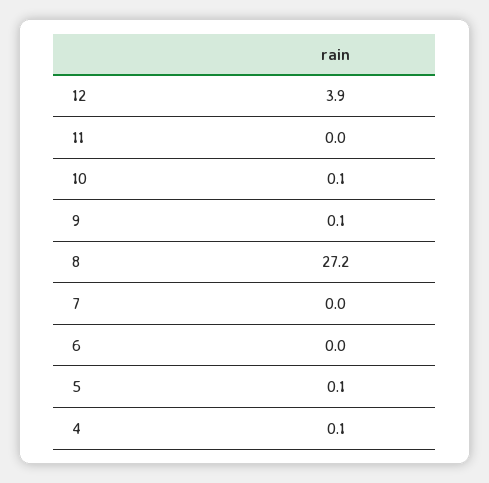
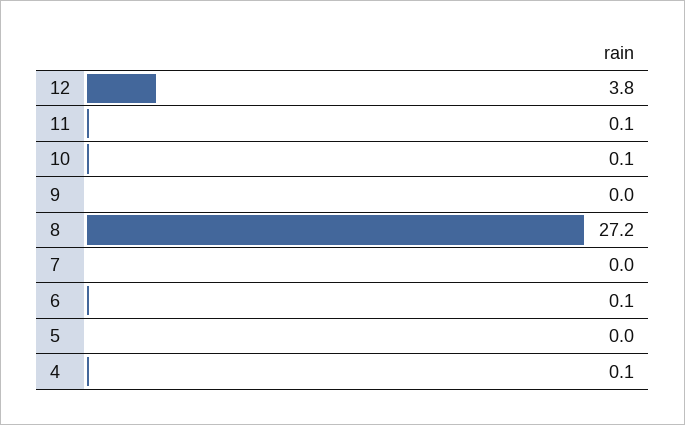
12: 3.9 -> 3.8
11: 0 -> 0.1
9: 0.1 -> 0
6: 0 -> 0.1
5: 0.1 -> 0

